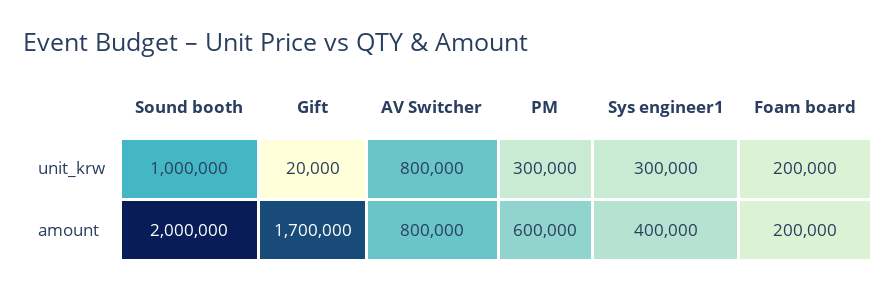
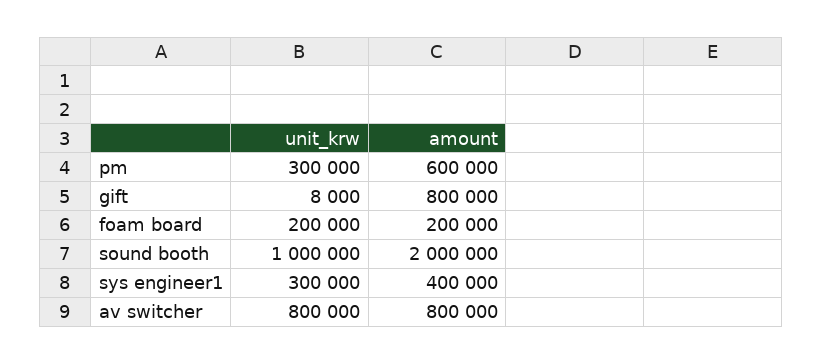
Gift, unit_krw: 20000 -> 8000
Gift, amount: 1700000 -> 800000

